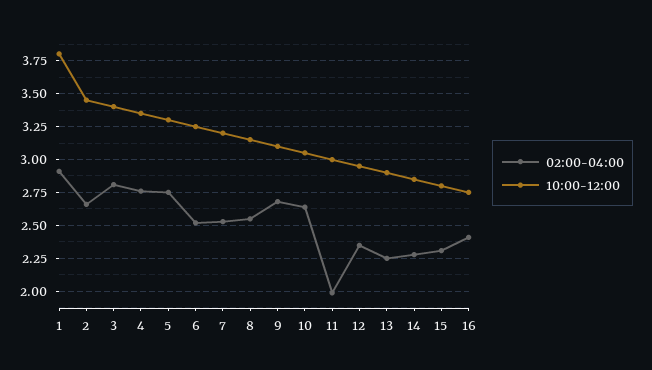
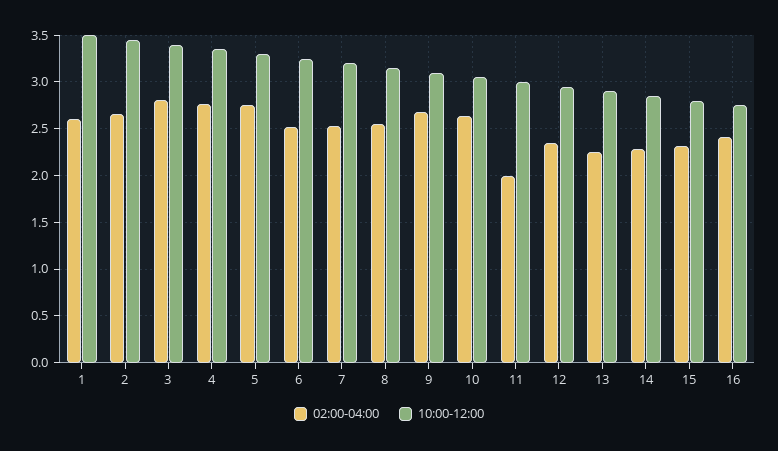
02:00-04:00, 1: 2.9 -> 2.6
10:00-12:00, 1: 3.8 -> 3.5

